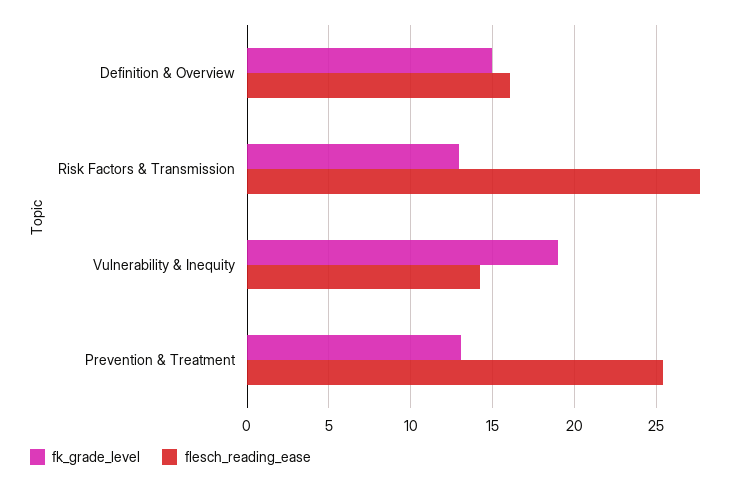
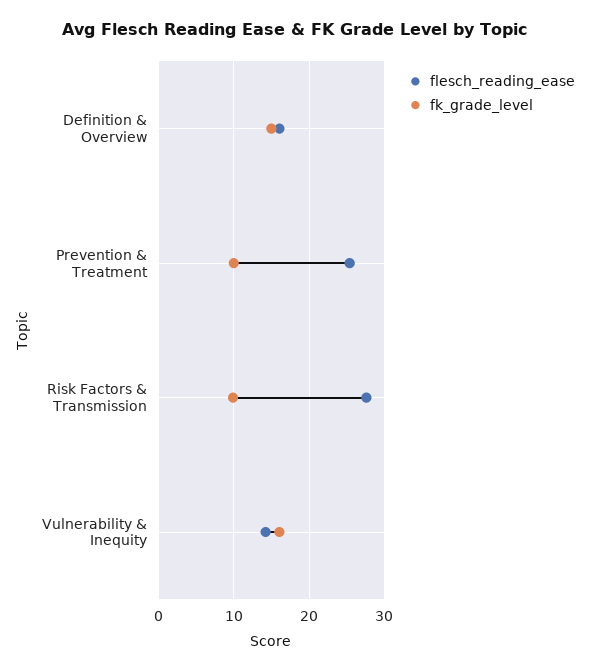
fk_grade_level, Risk Factors & Transmission: 13 -> 10
fk_grade_level, Vulnerability & Inequity: 19 -> 16
fk_grade_level, Prevention & Treatment: 13 -> 10

